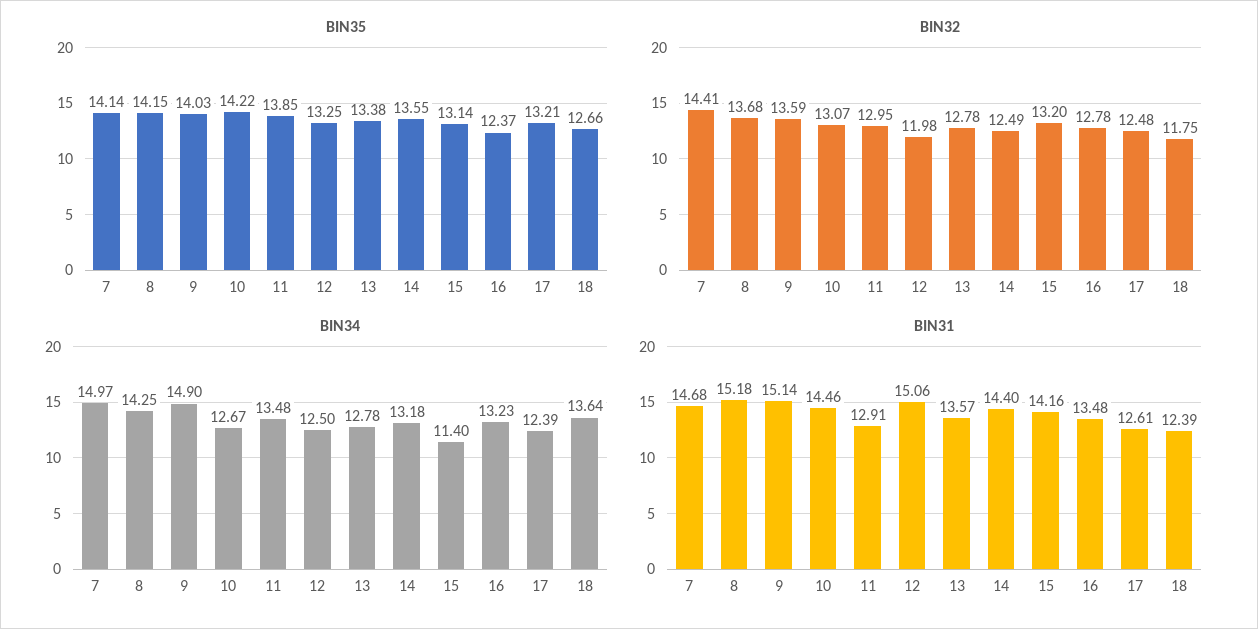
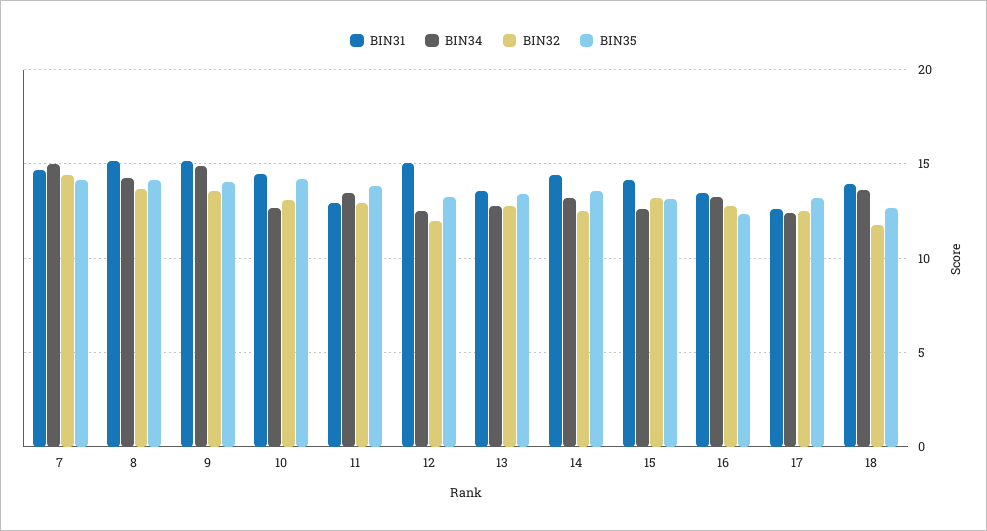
BIN34, 15: 11.4 -> 12.5
BIN31, 18: 12.39 -> 14

